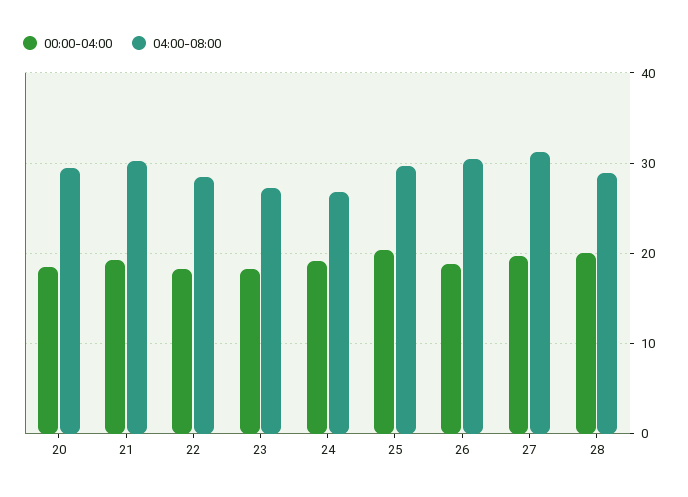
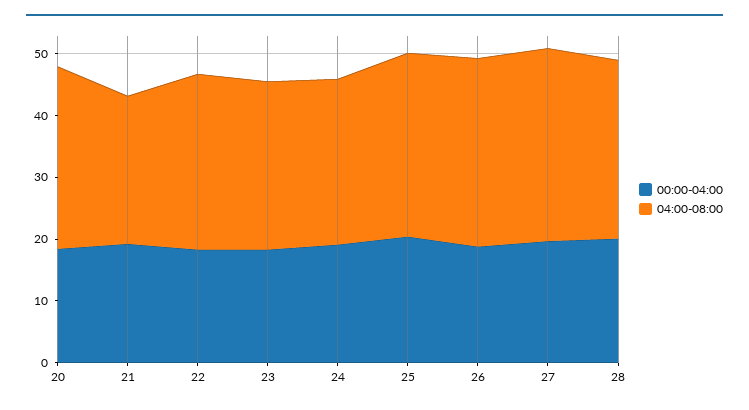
04:00-08:00, 21: 30 -> 24

